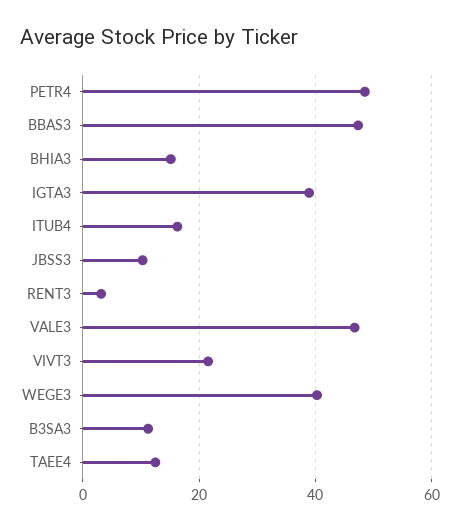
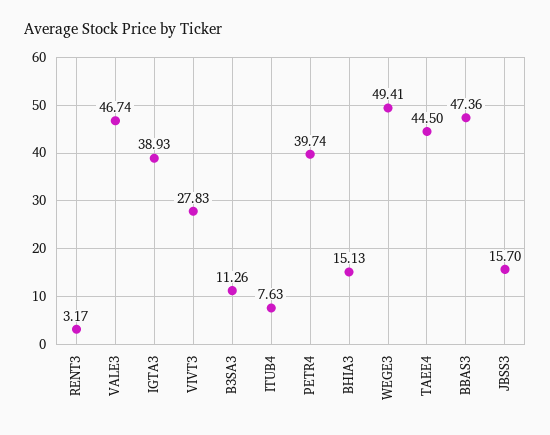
PETR4: 48 -> 39.74
ITUB4: 16 -> 7.63
JBSS3: 10 -> 15.7
VIVT3: 22 -> 27.83
WEGE3: 40 -> 49.41
TAEE4: 12 -> 44.5

